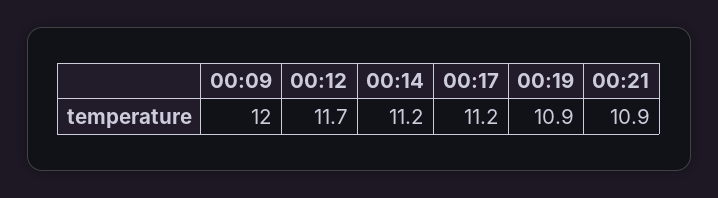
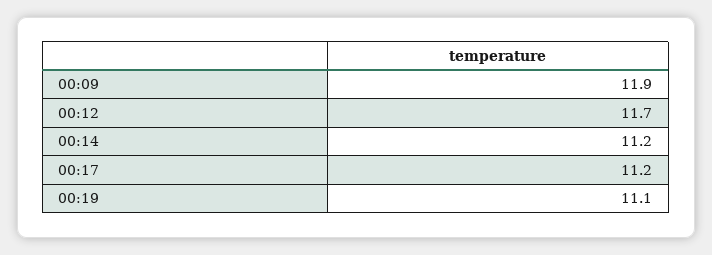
00:09: 12 -> 11.9
00:19: 10.9 -> 11.1
00:21: 10.9 -> none

